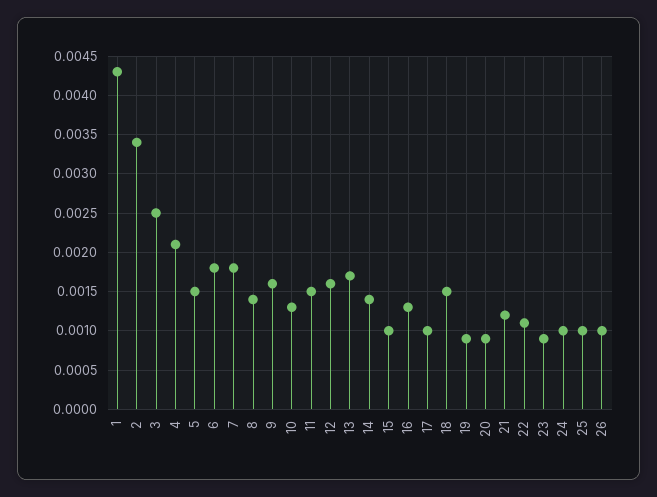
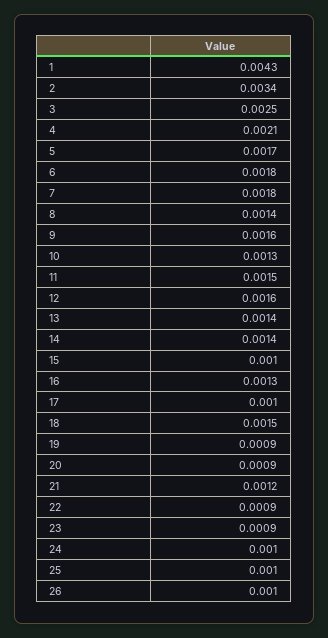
5: 0.0015 -> 0.0017
13: 0.0017 -> 0.0014
22: 0.0011 -> 0.0009

